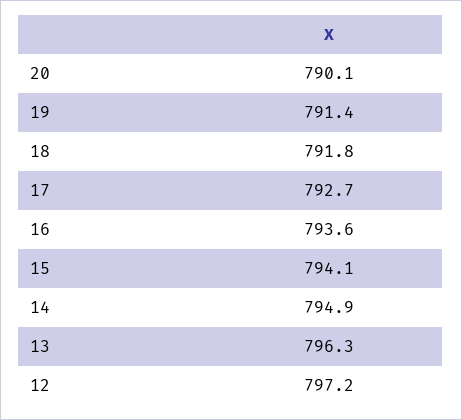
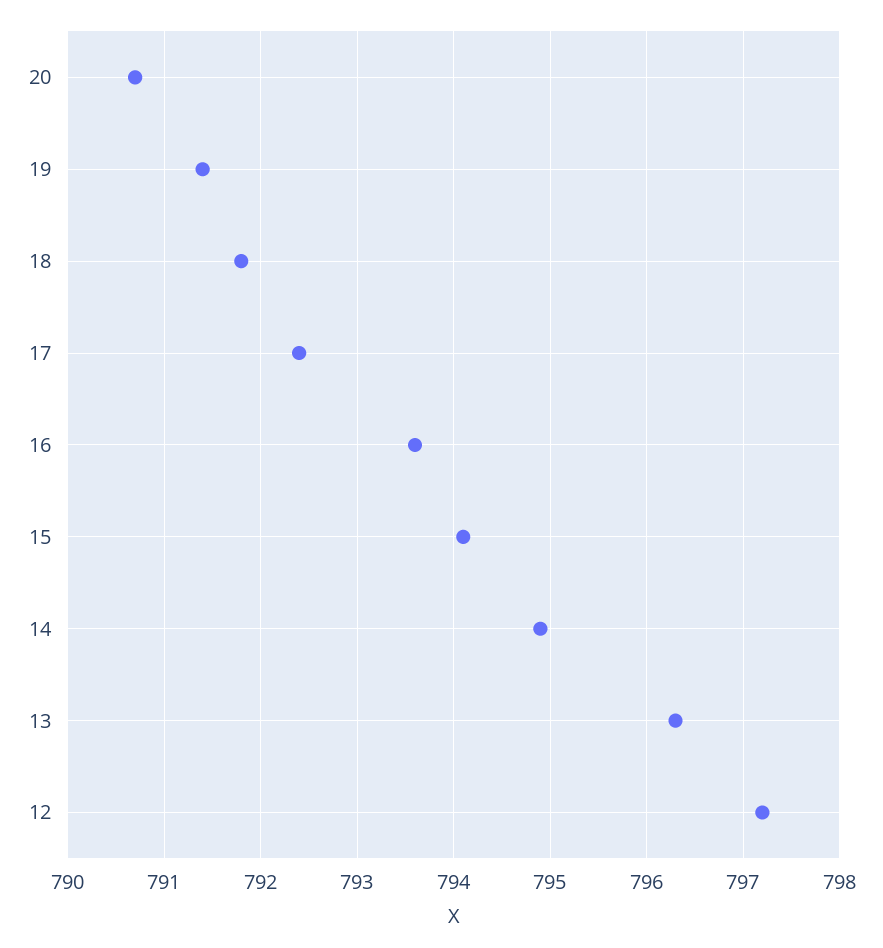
20: 790.1 -> 790.7
17: 792.7 -> 792.4

